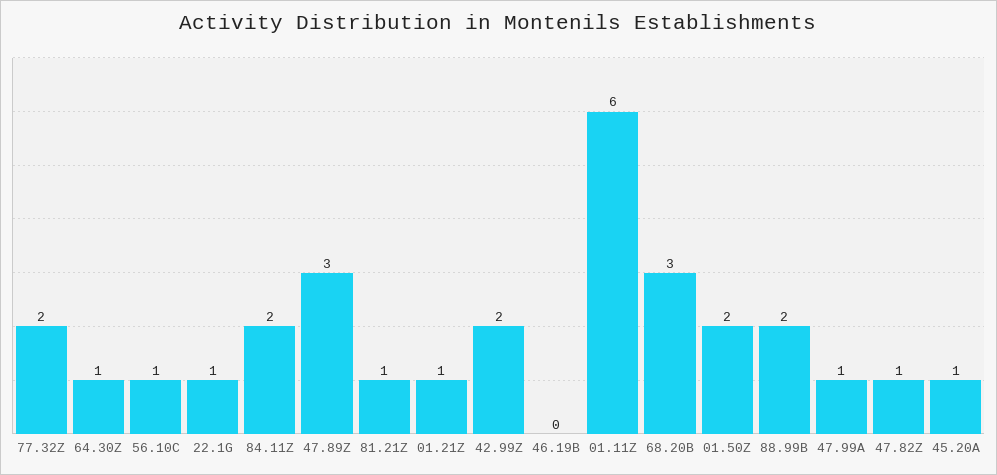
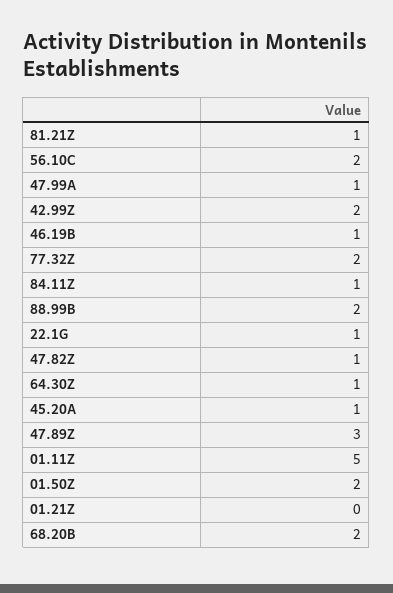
56.10C: 1 -> 2
84.11Z: 2 -> 1
01.21Z: 1 -> 0
46.19B: 0 -> 1
01.11Z: 6 -> 5
68.20B: 3 -> 2

